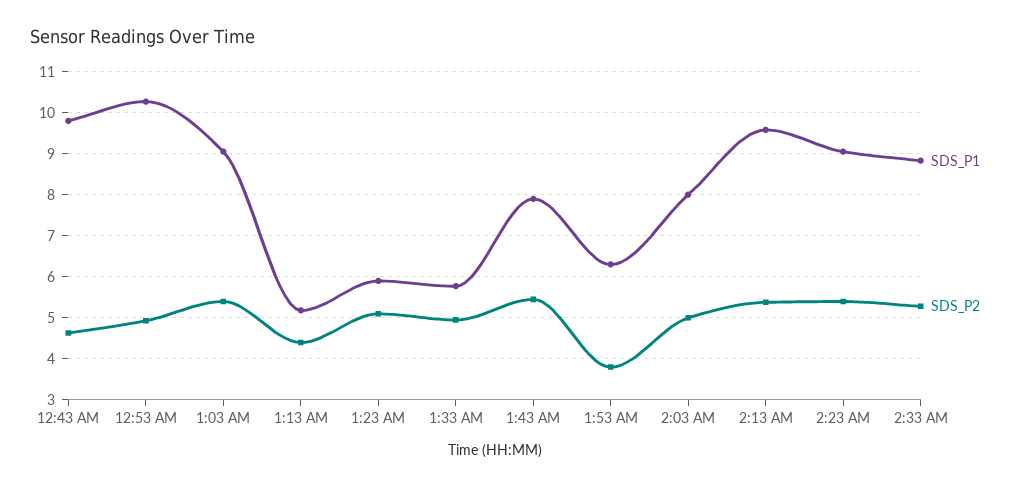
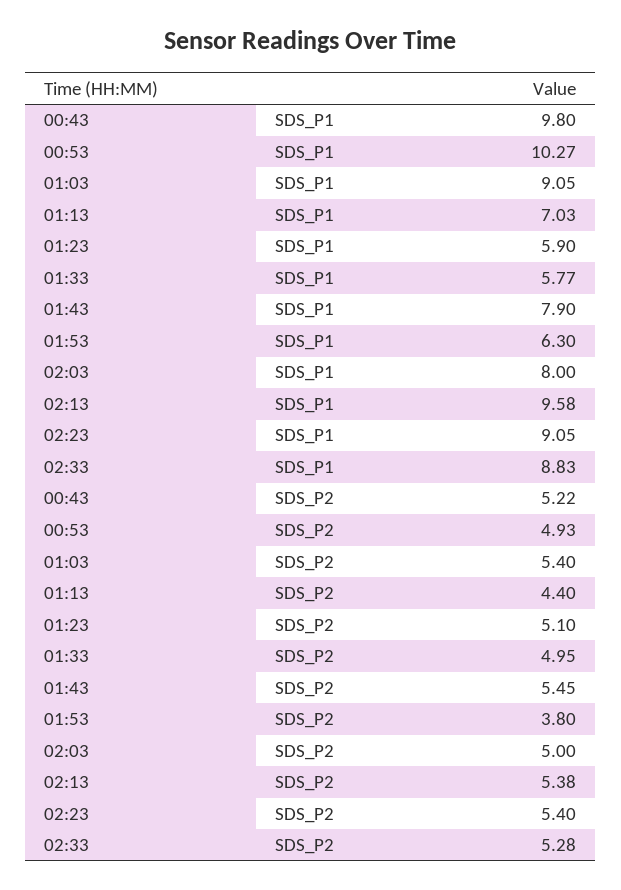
SDS_P2, 12:43 AM: 4.6 -> 5.22
SDS_P1, 1:13 AM: 5.2 -> 7.03

